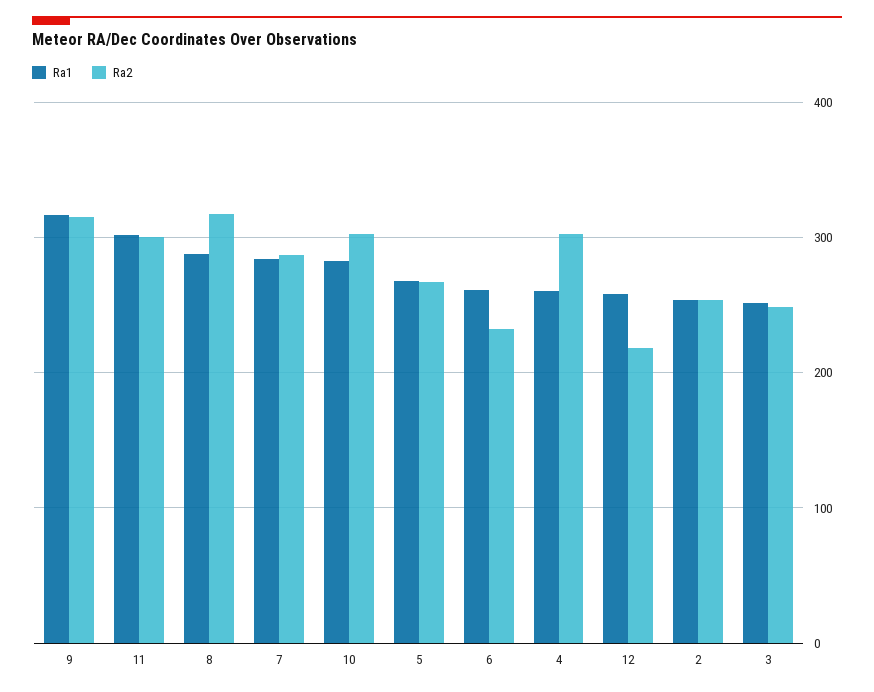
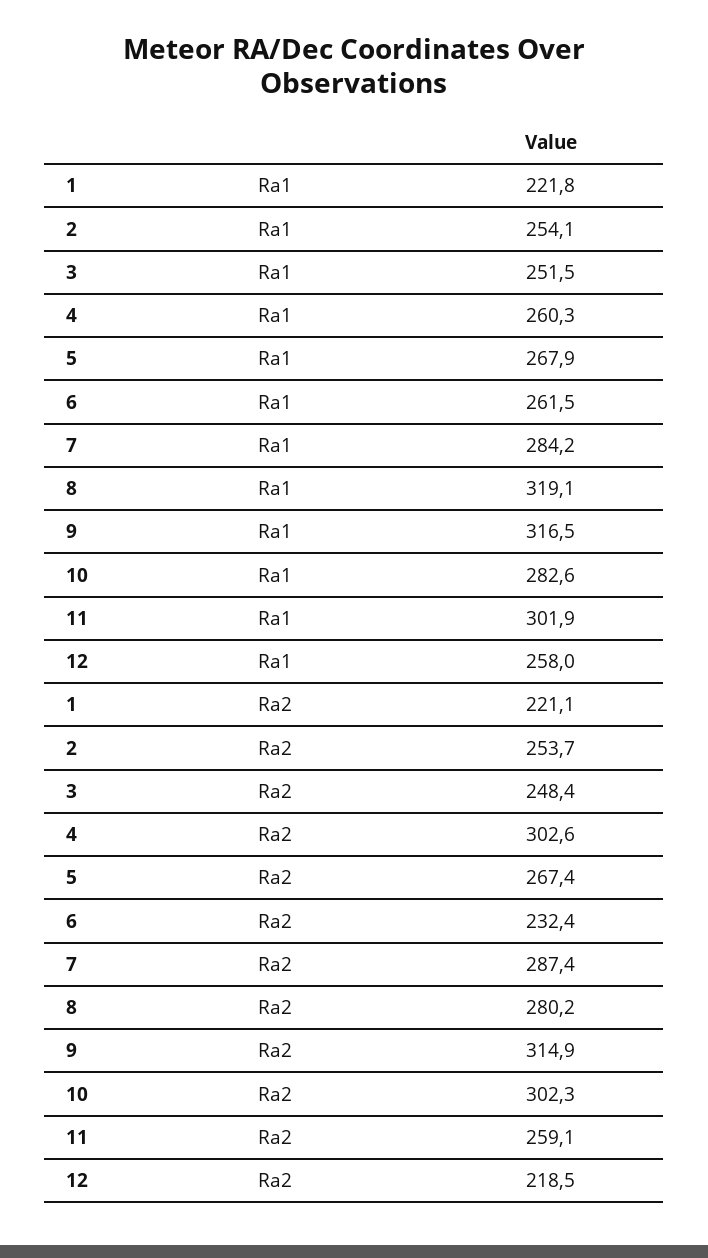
Ra2, 11: 300 -> 259.1
Ra1, 8: 290 -> 319.1
Ra2, 8: 320 -> 280.2
Ra1, 1: none -> 221.8
Ra2, 1: none -> 221.1

